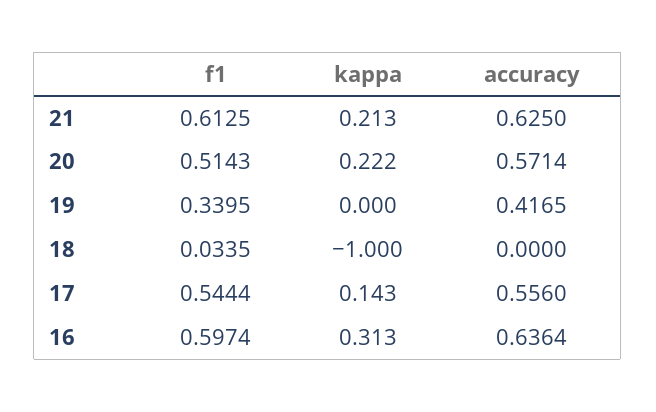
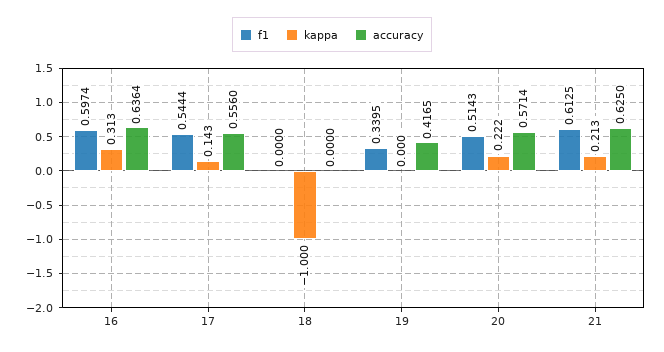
f1, 18: 0.0335 -> 0

